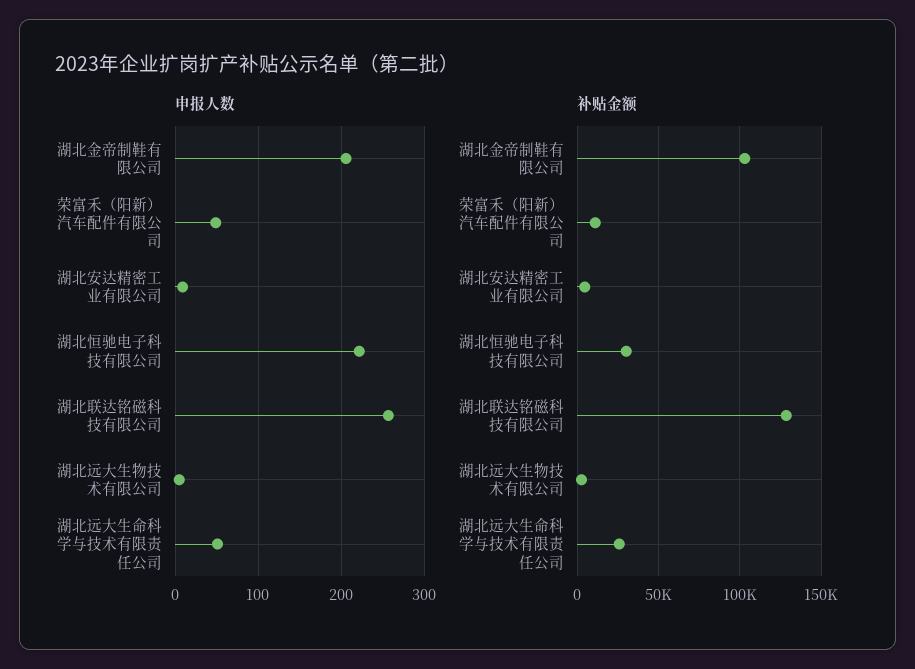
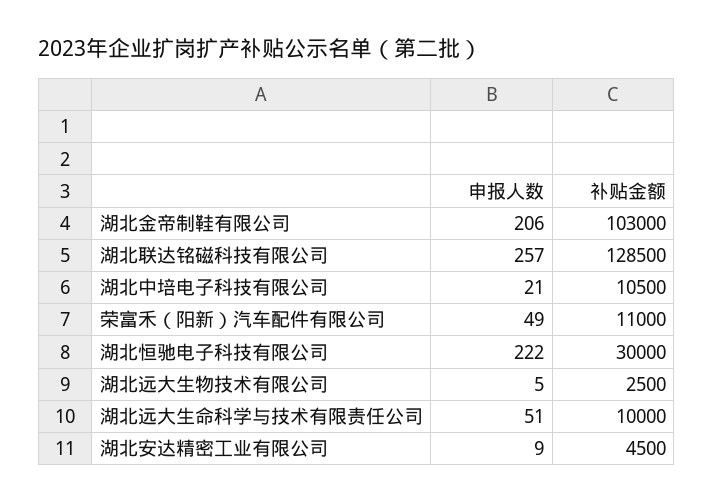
补贴金额, 湖北远大生命科学与技术有限责任公司: 25000 -> 10000
申报人数, 湖北中培电子科技有限公司: none -> 21
补贴金额, 湖北中培电子科技有限公司: none -> 10500

